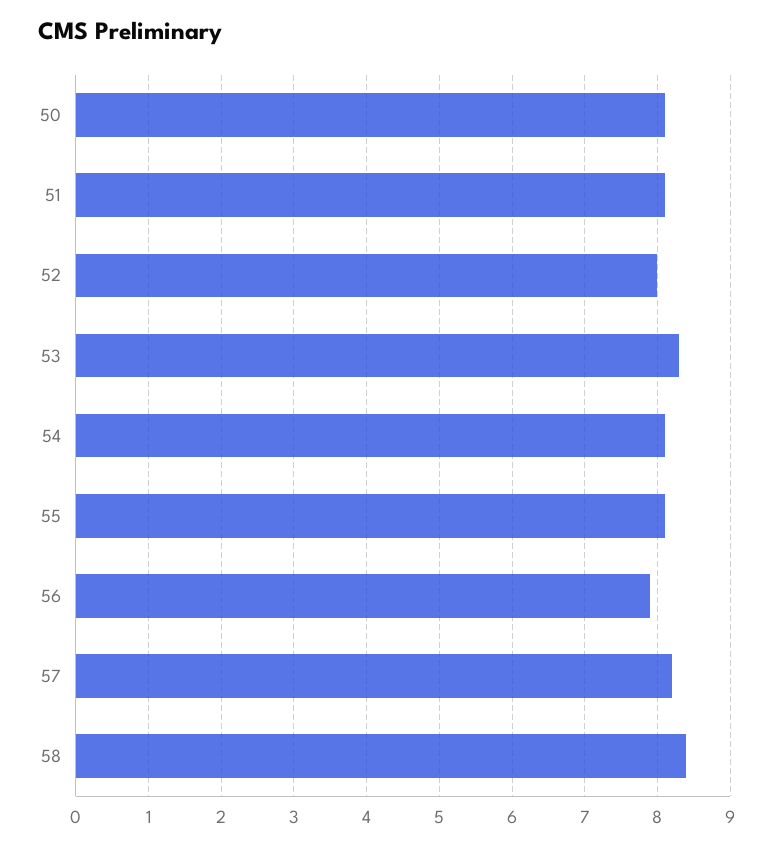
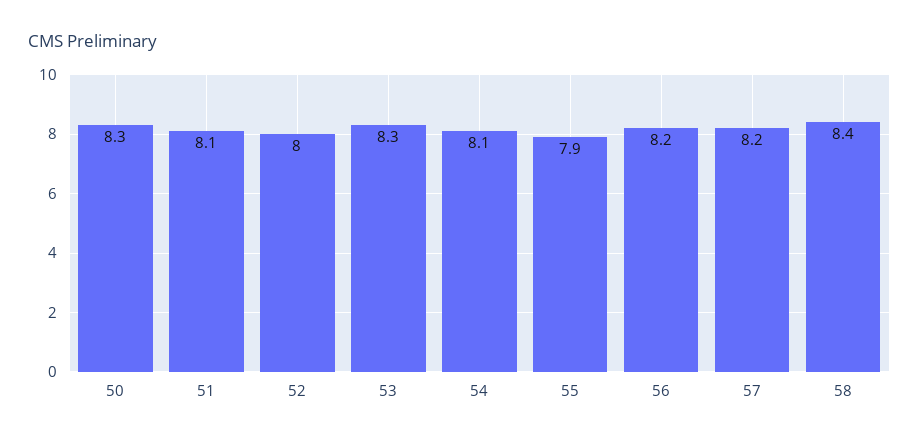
50: 8.1 -> 8.3
55: 8.1 -> 7.9
56: 7.9 -> 8.2

